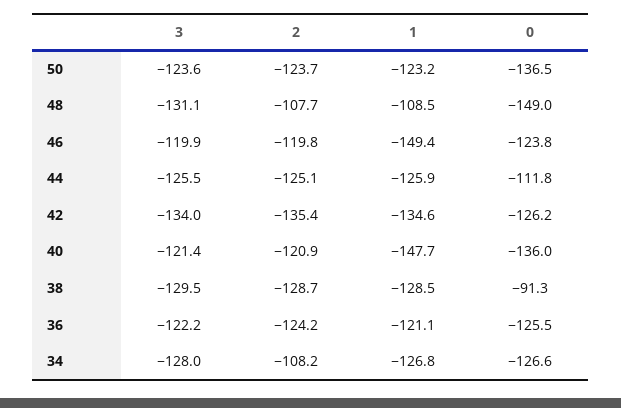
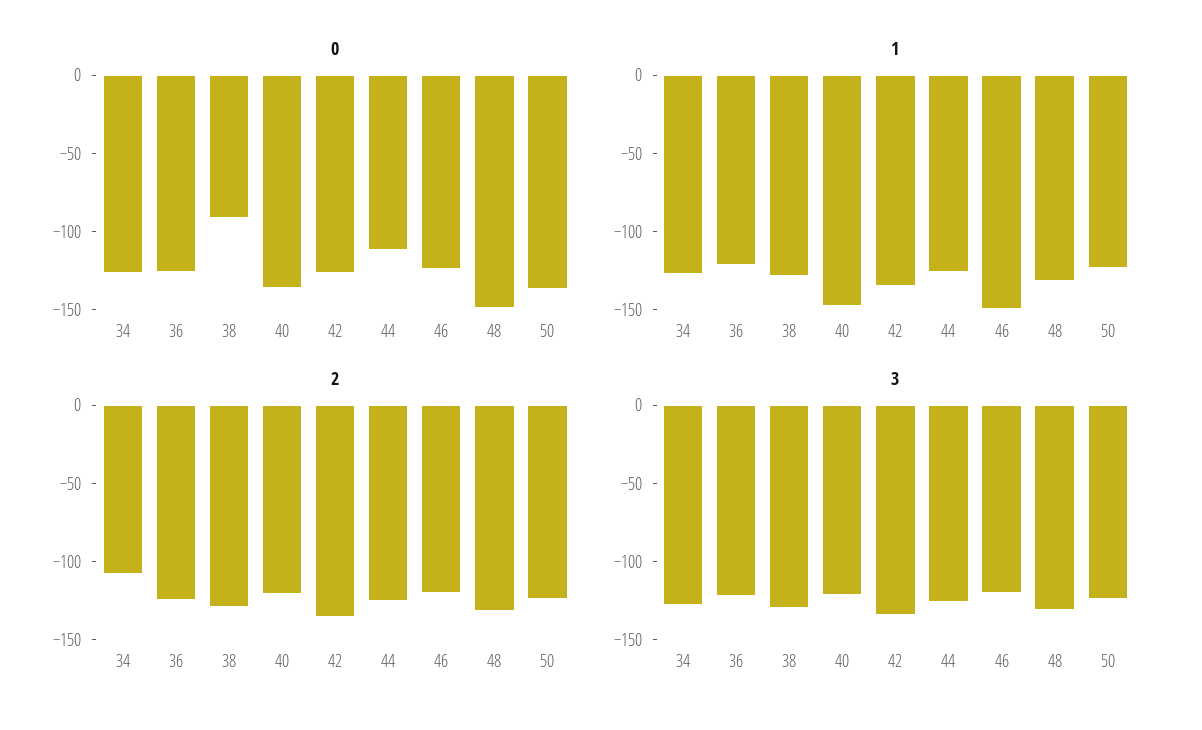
2, 48: -107.7 -> -130
1, 48: -108.5 -> -130

